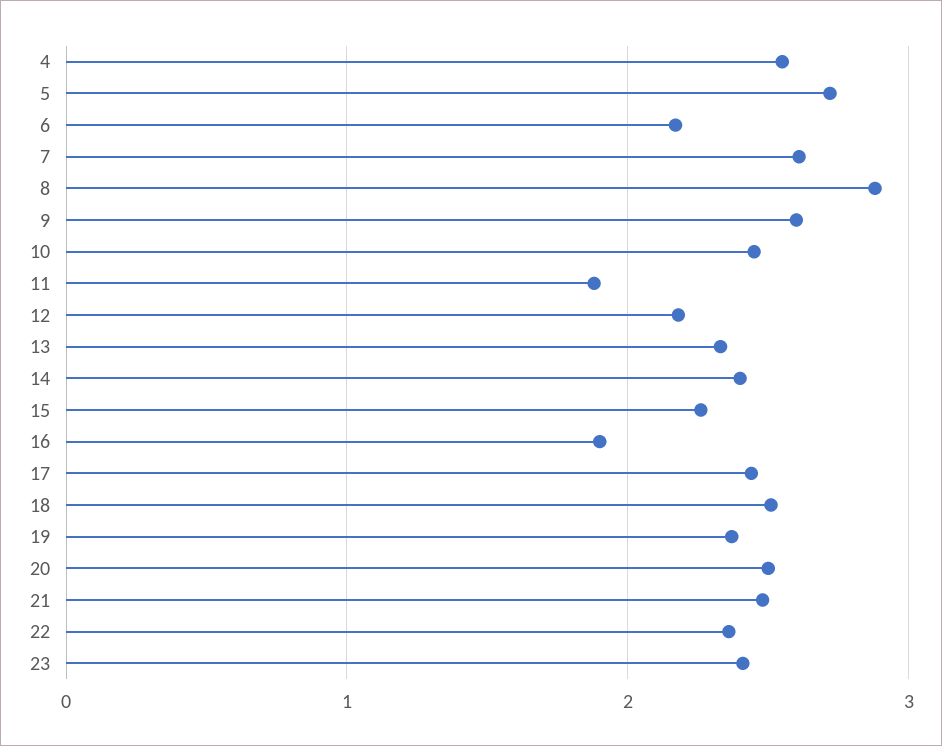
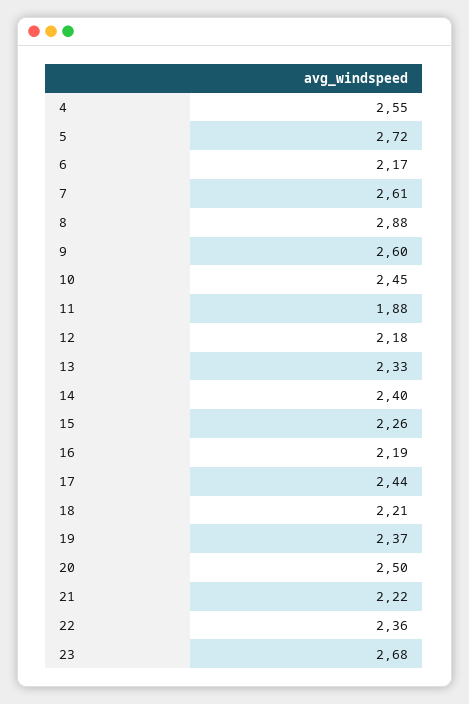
16: 1.9 -> 2.19
18: 2.5 -> 2.21
21: 2.5 -> 2.22
23: 2.4 -> 2.68

